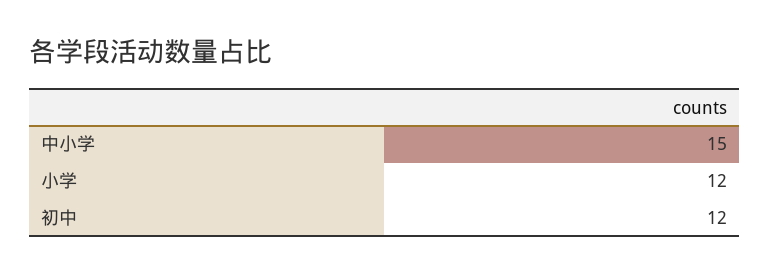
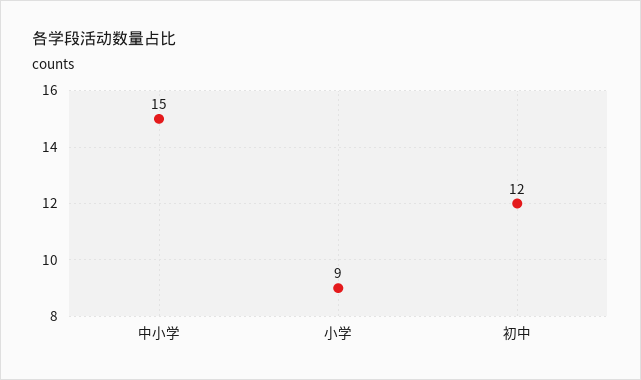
小学: 12 -> 9

